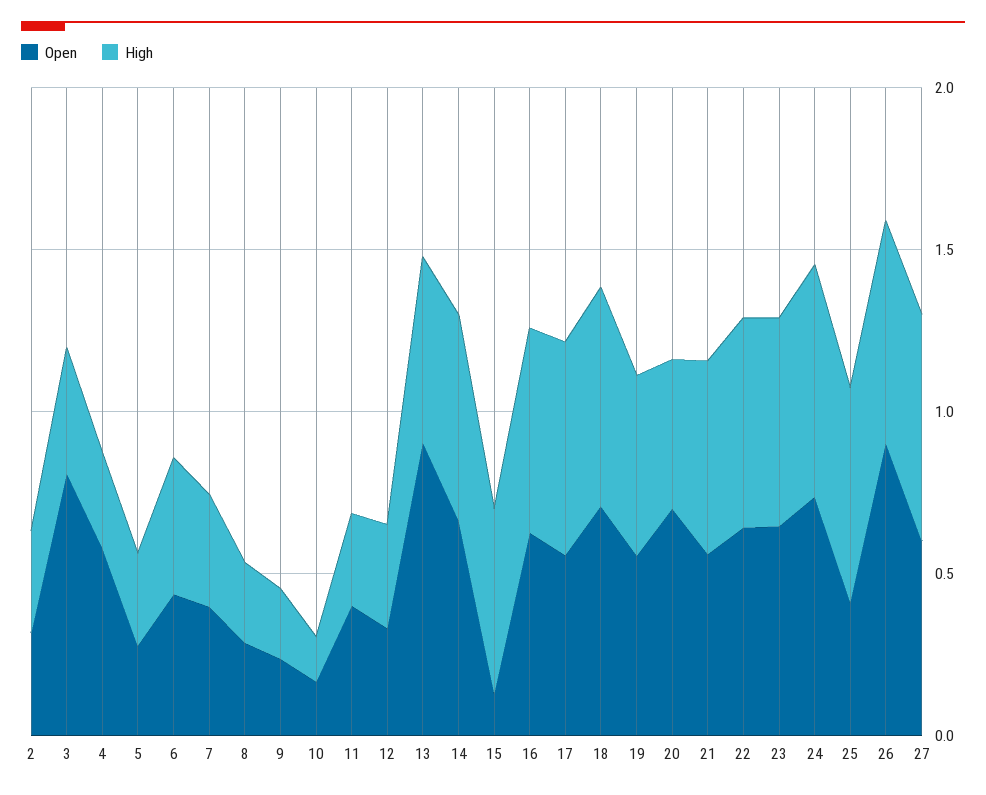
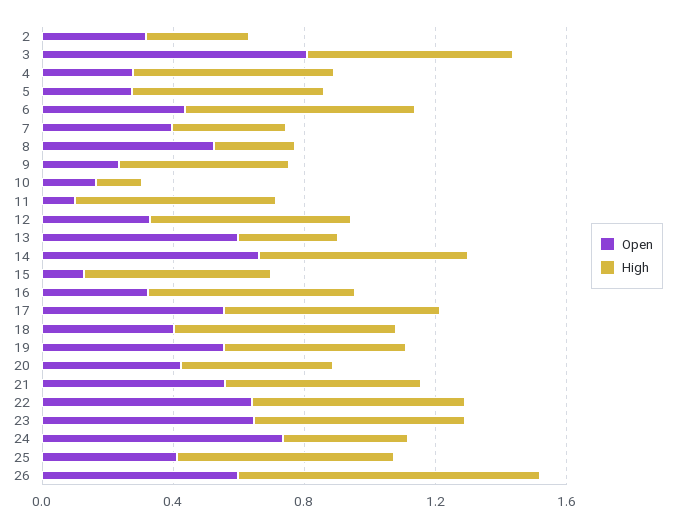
High, 3: 0.4 -> 0.6
Open, 4: 0.6 -> 0.3
High, 4: 0.3 -> 0.6
High, 5: 0.3 -> 0.6
High, 6: 0.4 -> 0.7
Open, 8: 0.3 -> 0.5
High, 9: 0.2 -> 0.5
Open, 11: 0.4 -> 0.1
High, 11: 0.3 -> 0.6
High, 12: 0.3 -> 0.6
Open, 13: 0.9 -> 0.6
High, 13: 0.6 -> 0.3
Open, 16: 0.6 -> 0.3
Open, 18: 0.7 -> 0.4
Open, 20: 0.7 -> 0.4
High, 24: 0.7 -> 0.4
Open, 26: 0.9 -> 0.6
High, 26: 0.7 -> 0.9
Open, 27: 0.6 -> none
High, 27: 0.7 -> none

